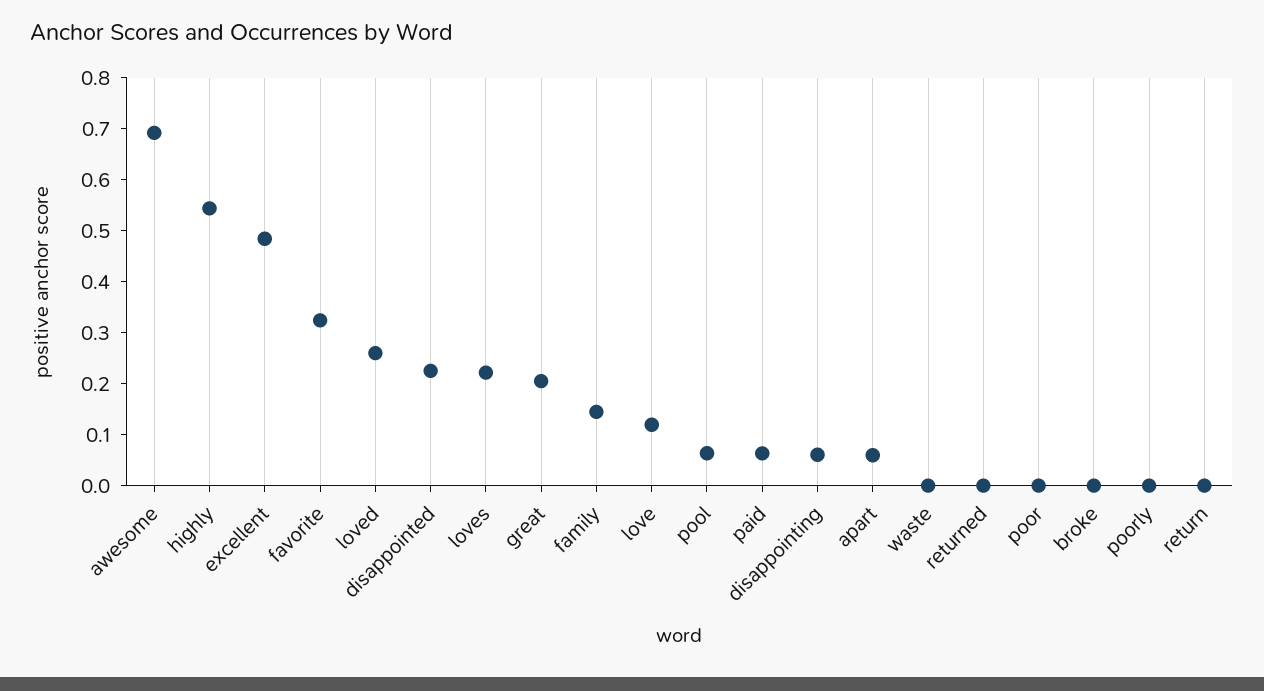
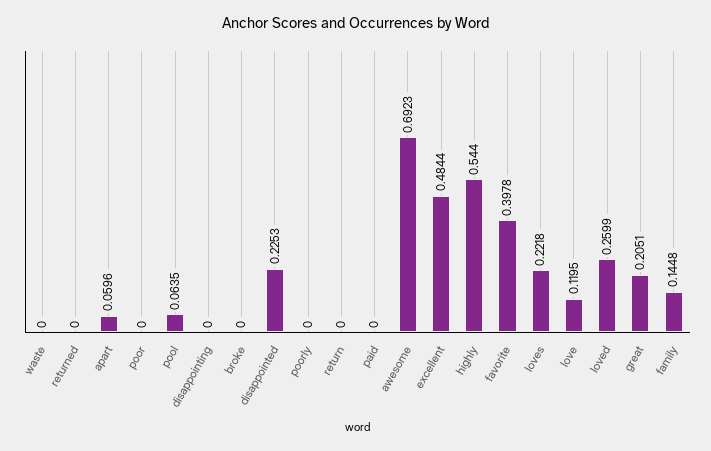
favorite: 0.32 -> 0.3978
paid: 0.06 -> 0
disappointing: 0.06 -> 0

